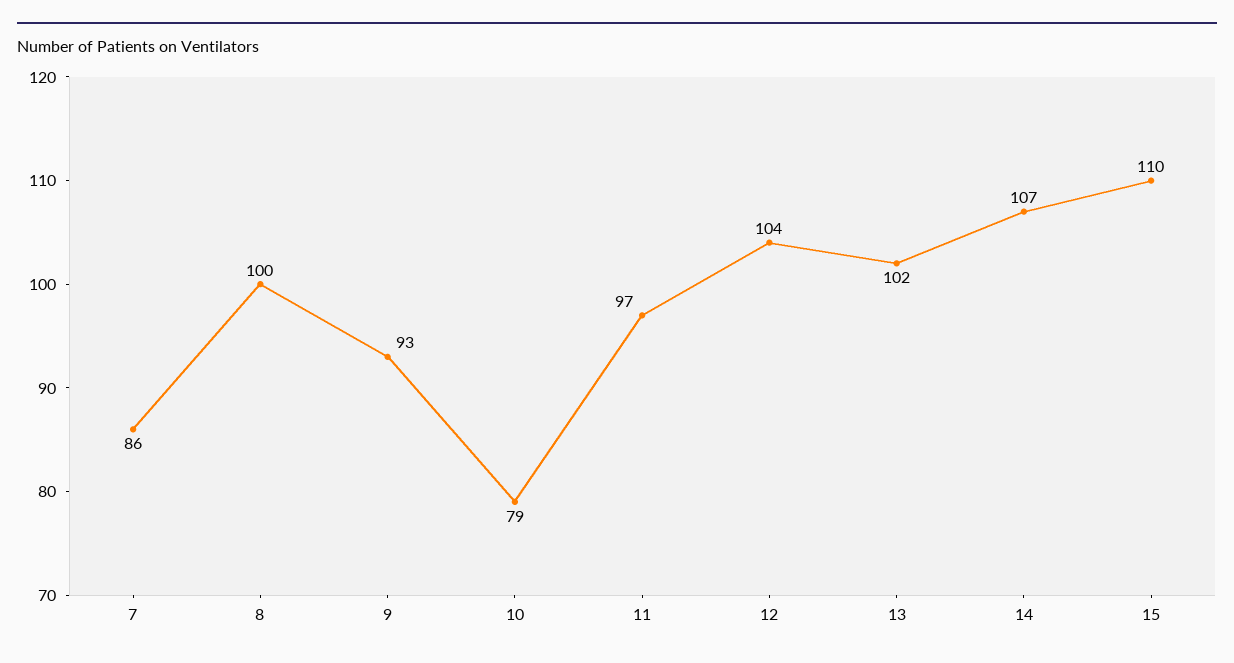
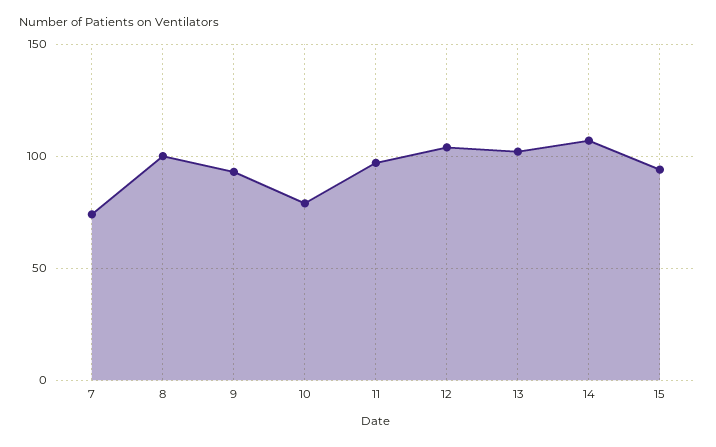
7: 86 -> 75
15: 110 -> 95

